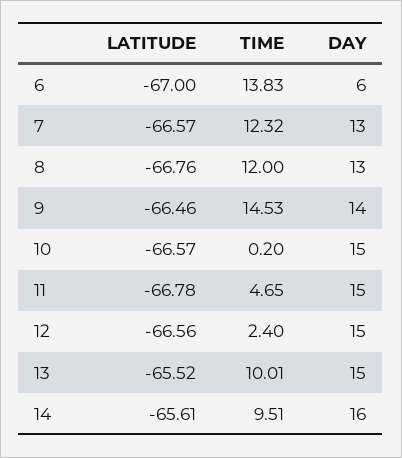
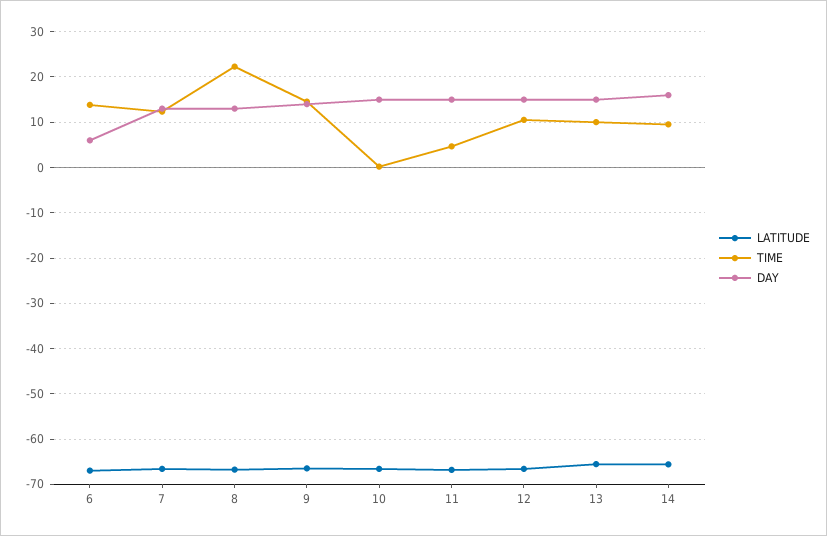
TIME, 8: 12 -> 22
TIME, 12: 2.4 -> 10

